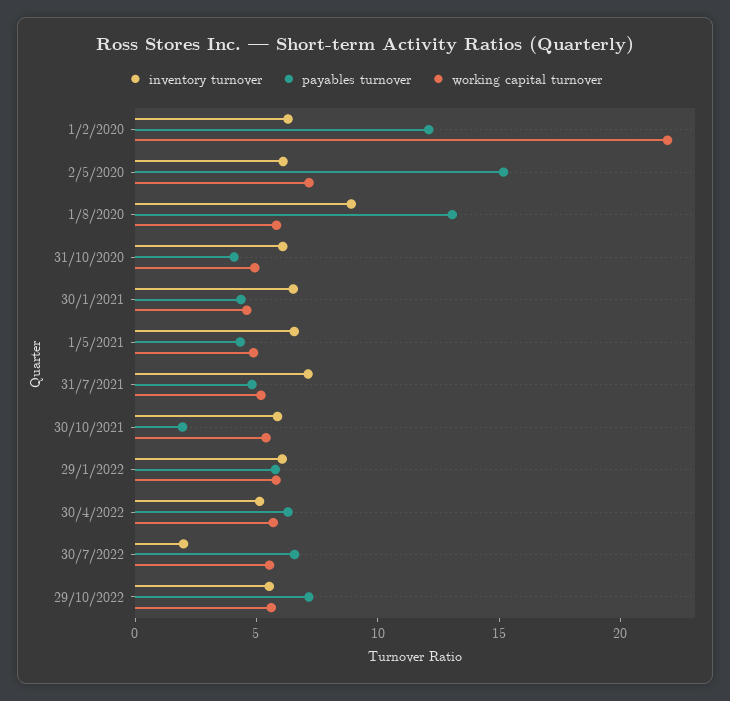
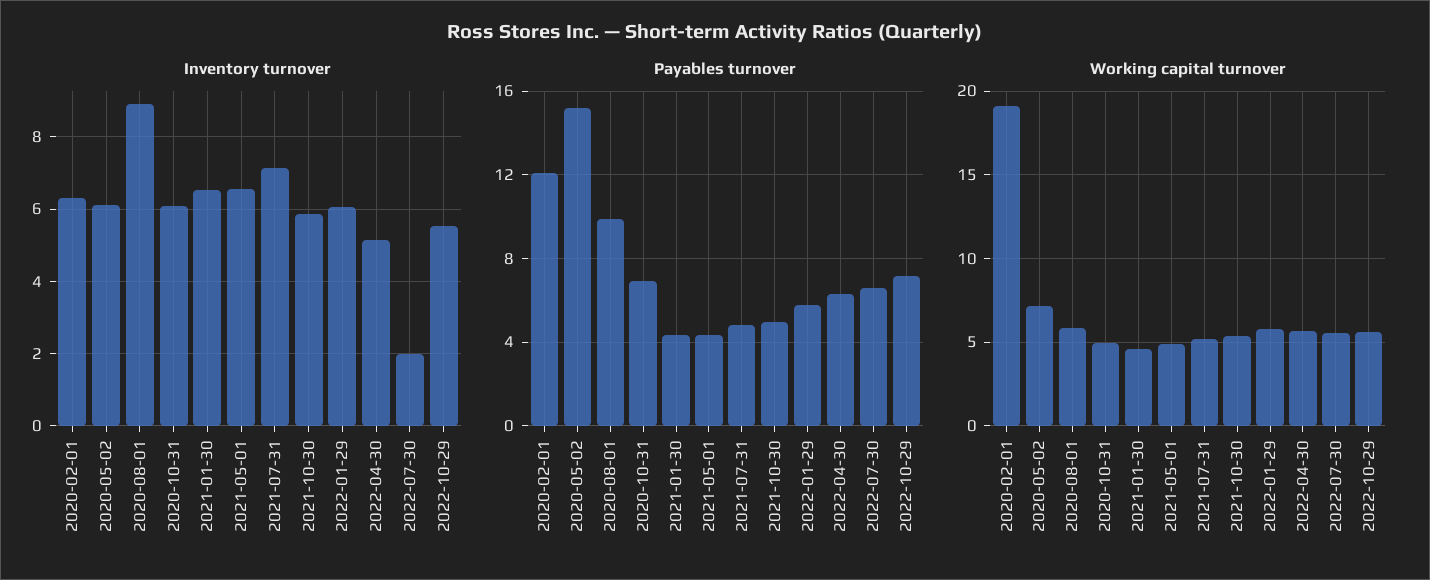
working capital turnover, 1/2/2020: 22 -> 19
payables turnover, 1/8/2020: 13 -> 10
payables turnover, 31/10/2020: 4 -> 7
payables turnover, 30/10/2021: 2 -> 5

